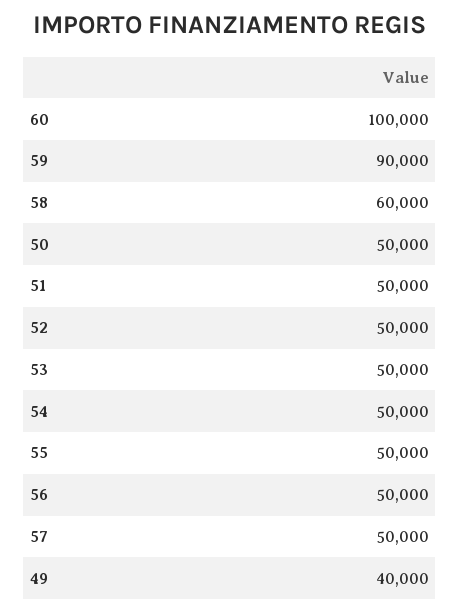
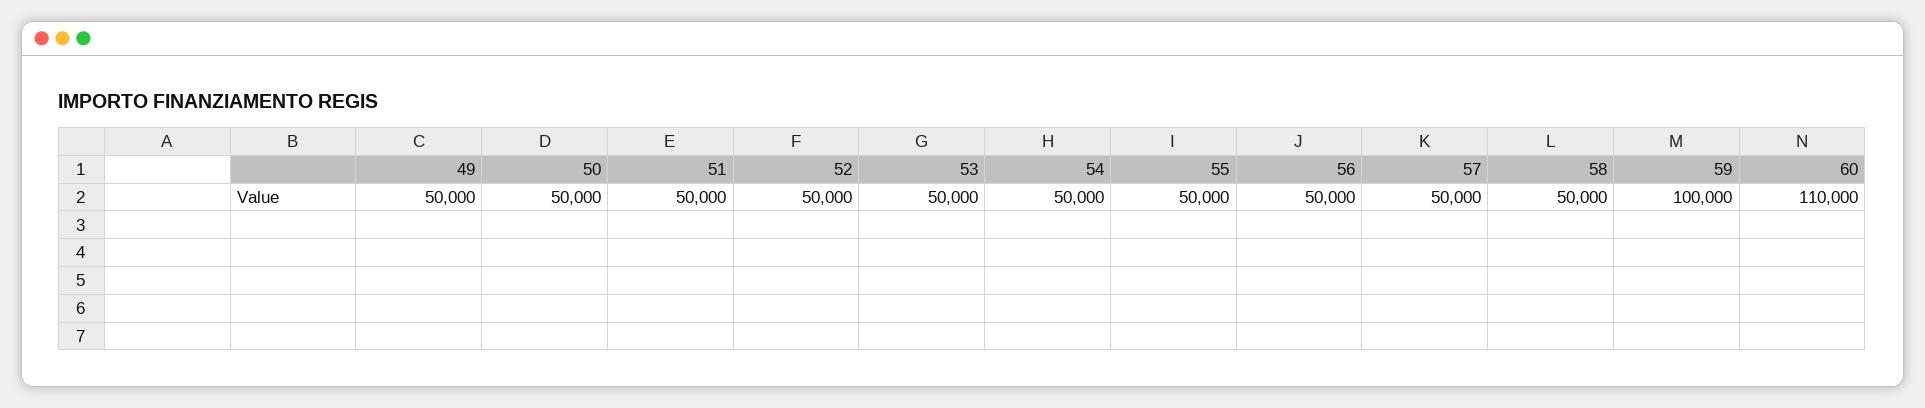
60: 100000 -> 110000
59: 90000 -> 100000
58: 60000 -> 50000
49: 40000 -> 50000

